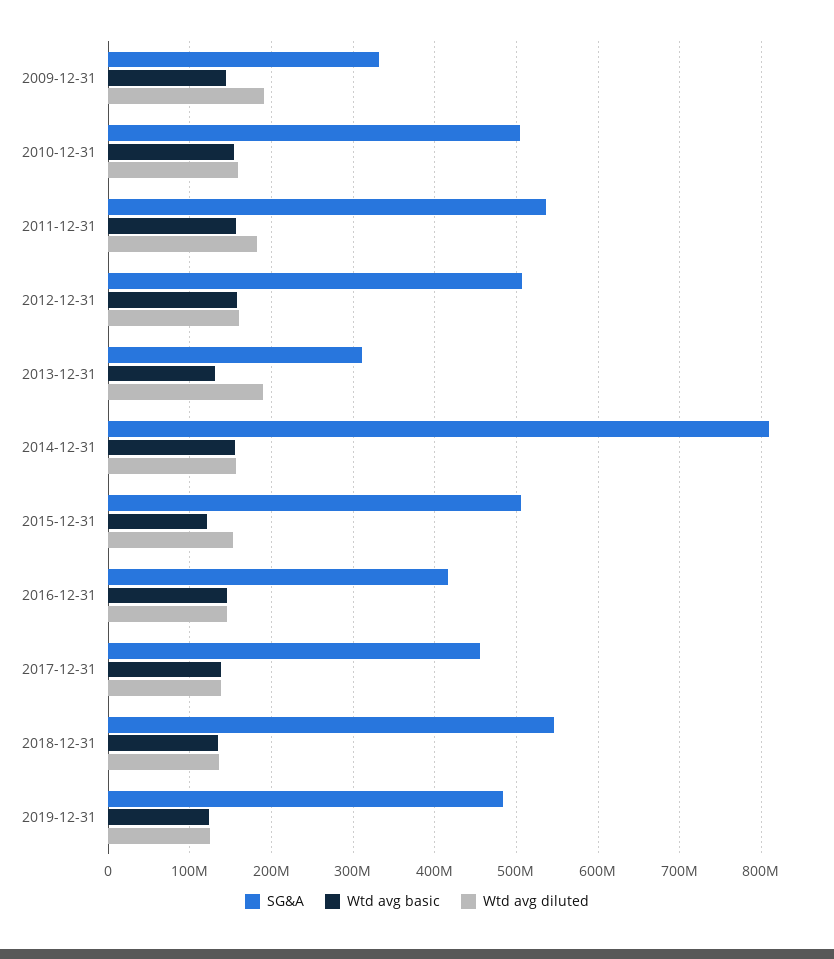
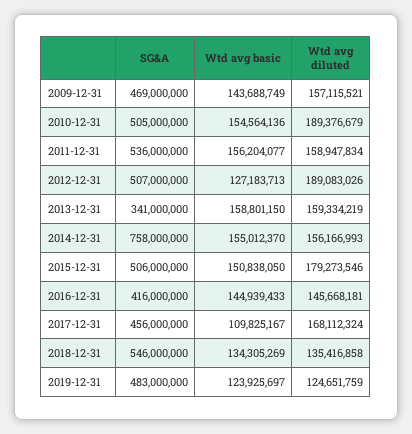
SG&A, 2009-12-31: 330000000 -> 469000000
Wtd avg diluted, 2009-12-31: 190000000 -> 157115521
Wtd avg diluted, 2010-12-31: 160000000 -> 189376679
Wtd avg diluted, 2011-12-31: 180000000 -> 158947834
Wtd avg basic, 2012-12-31: 160000000 -> 127183713
Wtd avg diluted, 2012-12-31: 160000000 -> 189083026
SG&A, 2013-12-31: 310000000 -> 341000000
Wtd avg basic, 2013-12-31: 130000000 -> 158801150
Wtd avg diluted, 2013-12-31: 190000000 -> 159334219
SG&A, 2014-12-31: 810000000 -> 758000000
Wtd avg basic, 2015-12-31: 120000000 -> 150838050
Wtd avg diluted, 2015-12-31: 150000000 -> 179273546
Wtd avg basic, 2017-12-31: 140000000 -> 109825167
Wtd avg diluted, 2017-12-31: 140000000 -> 168112324

